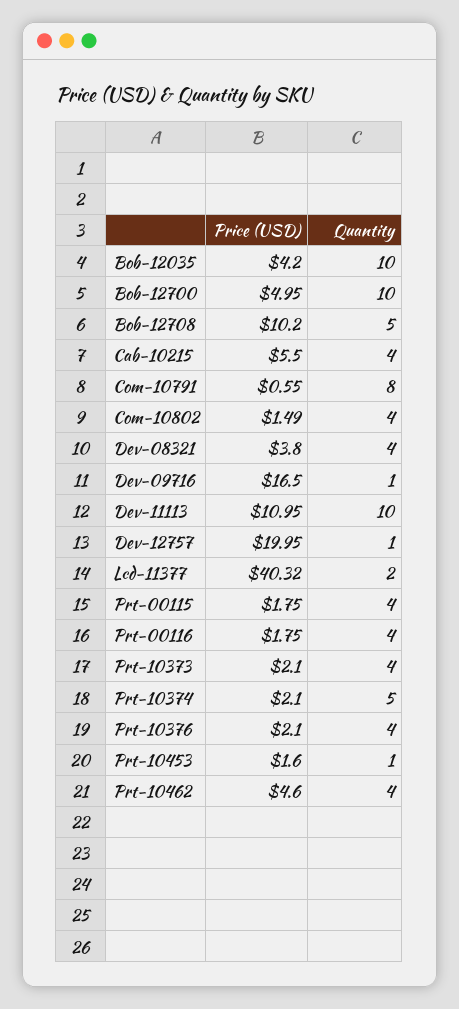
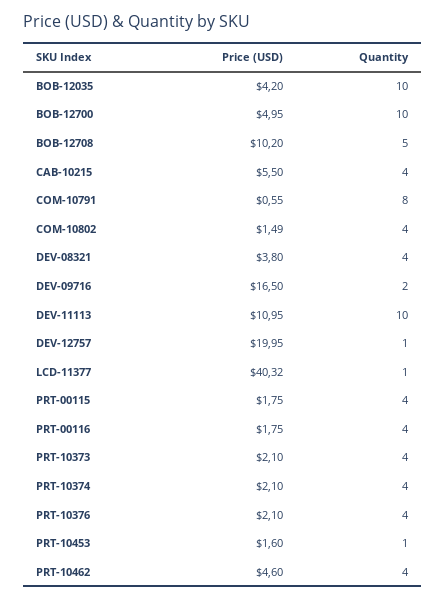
Quantity, Dev-09716: 1 -> 2
Quantity, Lcd-11377: 2 -> 1
Quantity, Prt-10374: 5 -> 4

